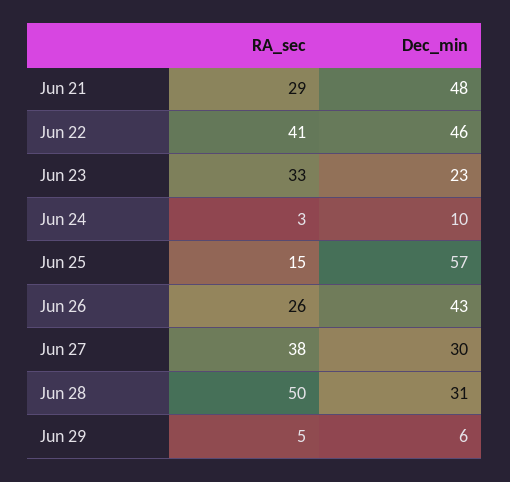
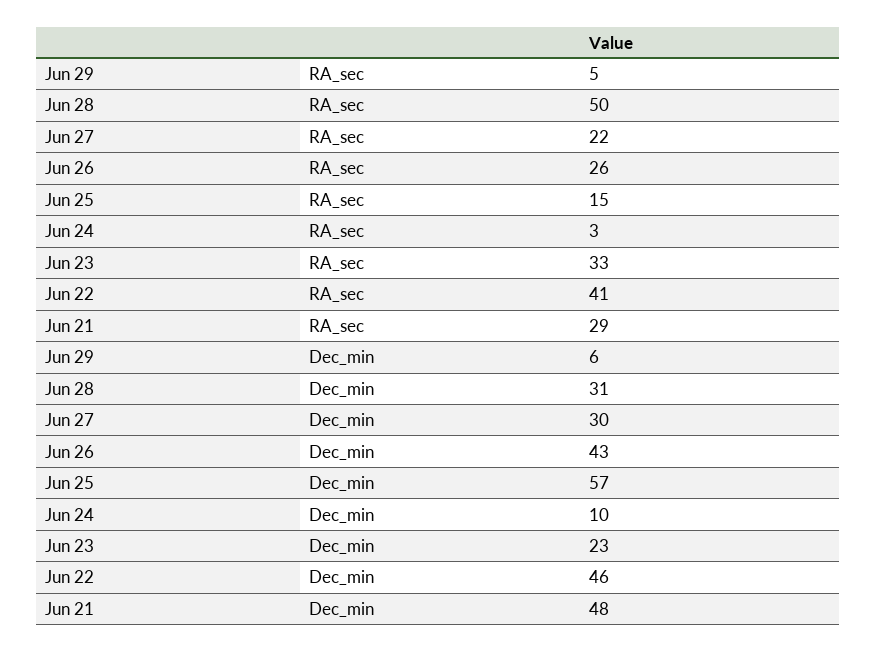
RA_sec, Jun 27: 38 -> 22

